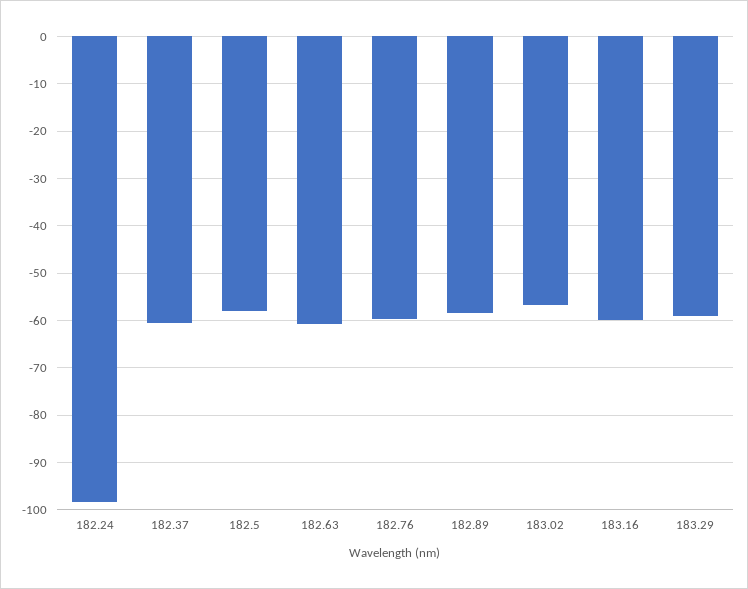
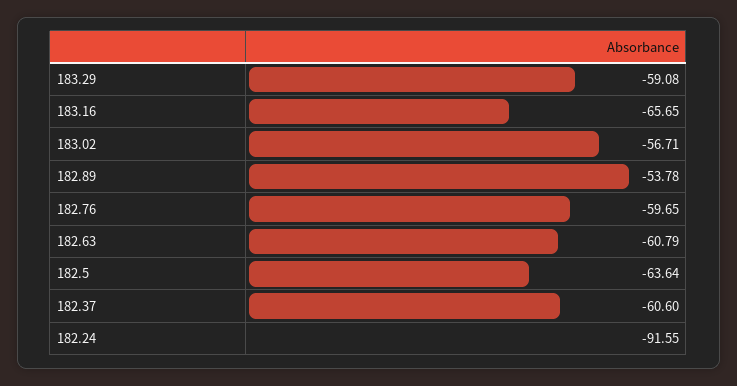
182.24: -98 -> -91.55
182.5: -58 -> -63.64
182.89: -58 -> -53.78
183.16: -60 -> -65.65

